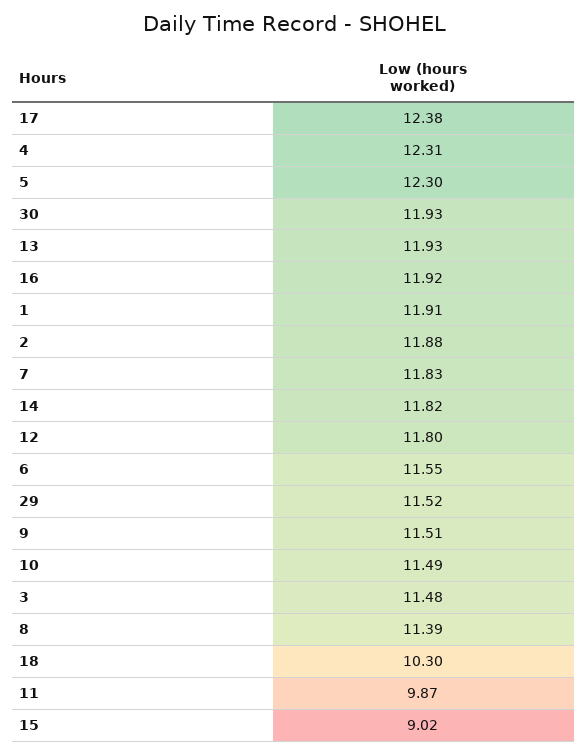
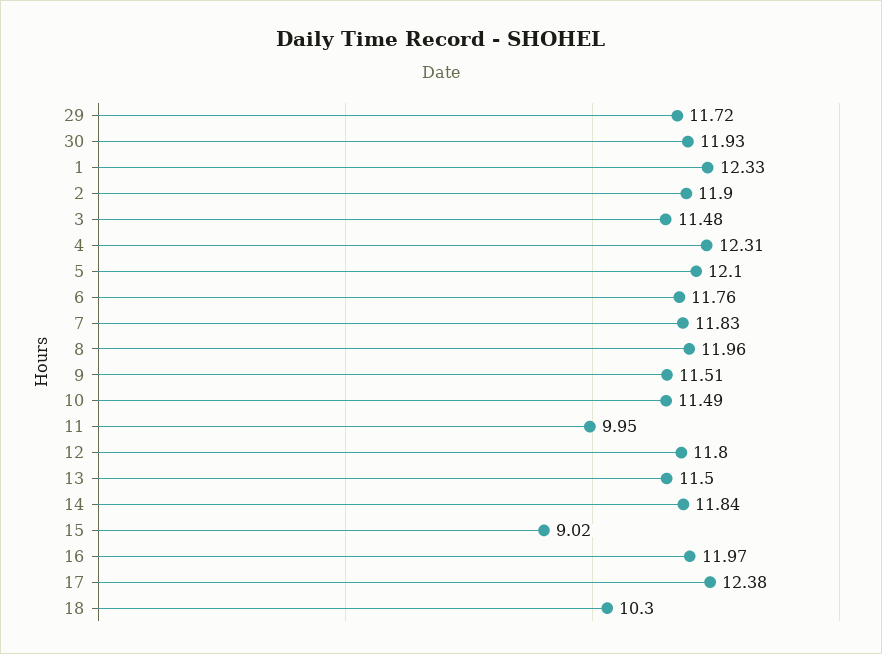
5: 12.3 -> 12.1
13: 11.93 -> 11.5
16: 11.92 -> 11.97
1: 11.91 -> 12.33
2: 11.88 -> 11.9
14: 11.82 -> 11.84
6: 11.55 -> 11.76
29: 11.52 -> 11.72
8: 11.39 -> 11.96
11: 9.87 -> 9.95

